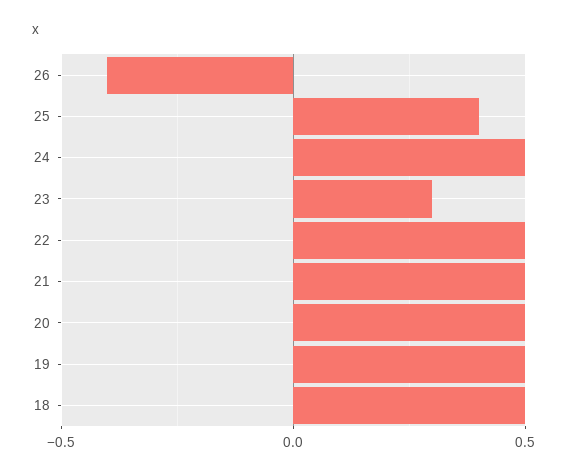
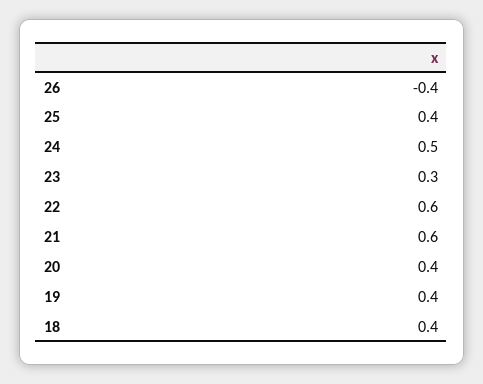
22: 0.5 -> 0.6
21: 0.5 -> 0.6
20: 0.5 -> 0.4
19: 0.5 -> 0.4
18: 0.5 -> 0.4

